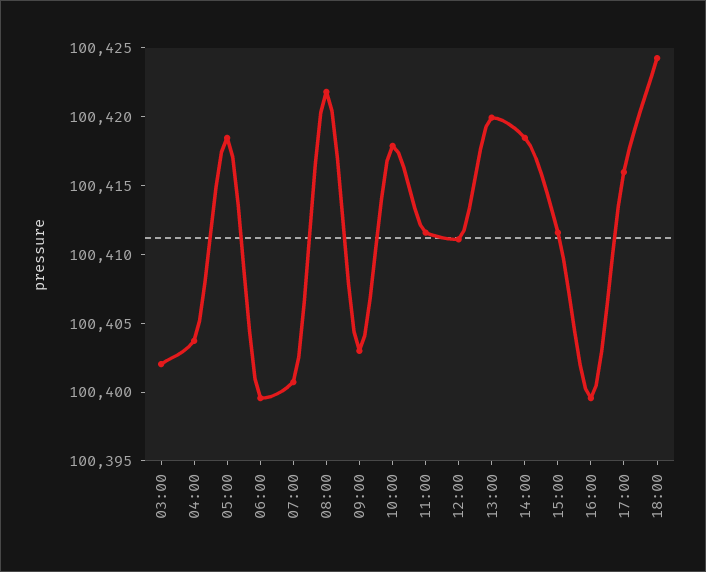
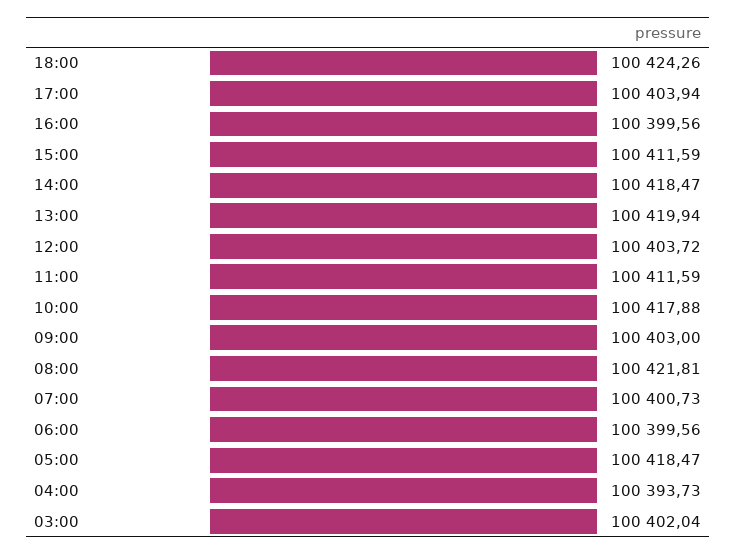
04:00: 100404 -> 100393.73
12:00: 100411 -> 100403.72
17:00: 100416 -> 100403.94

